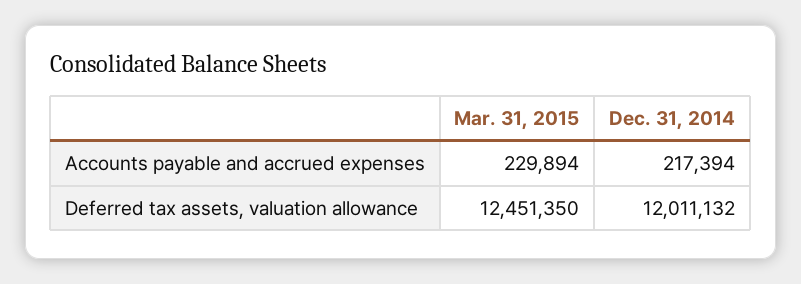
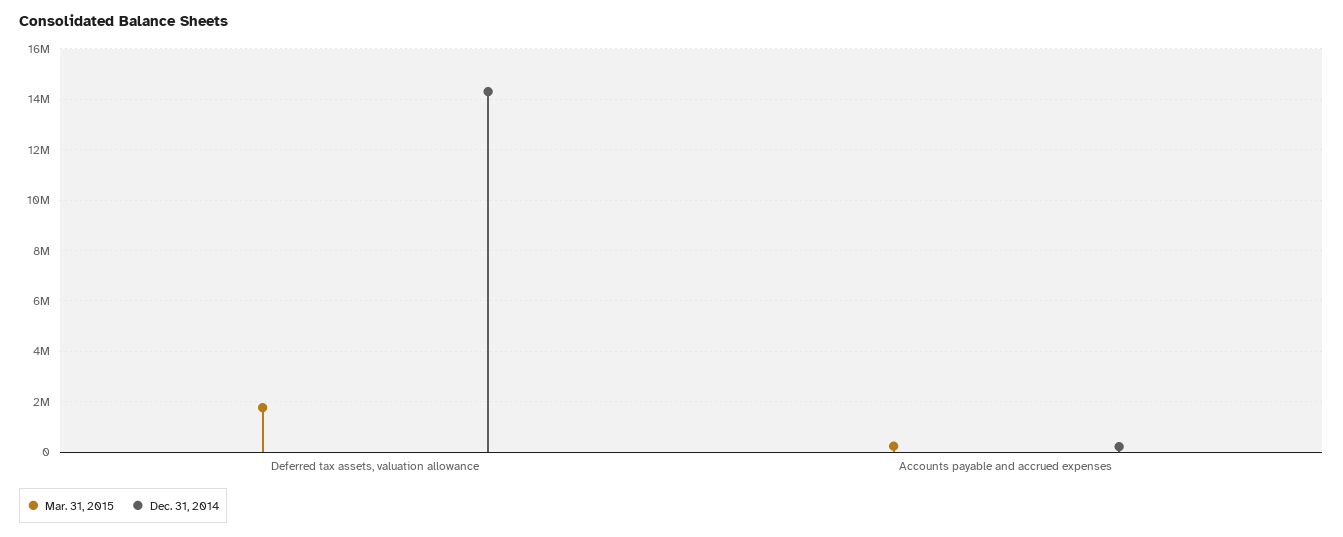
Mar. 31, 2015, Deferred tax assets, valuation allowance: 12451350 -> 1750000
Dec. 31, 2014, Deferred tax assets, valuation allowance: 12011132 -> 14250000

